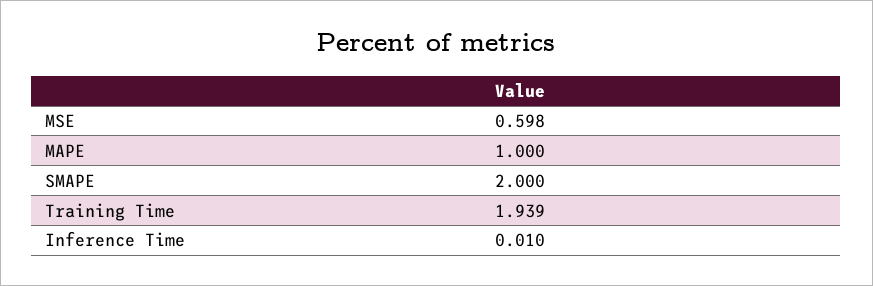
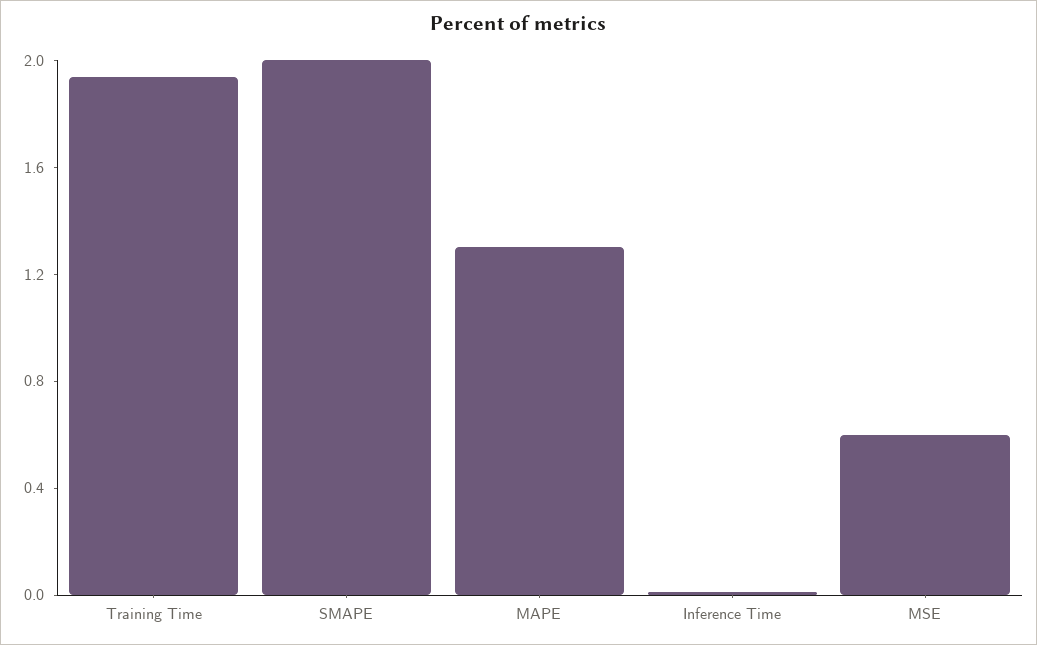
MAPE: 1 -> 1.3

